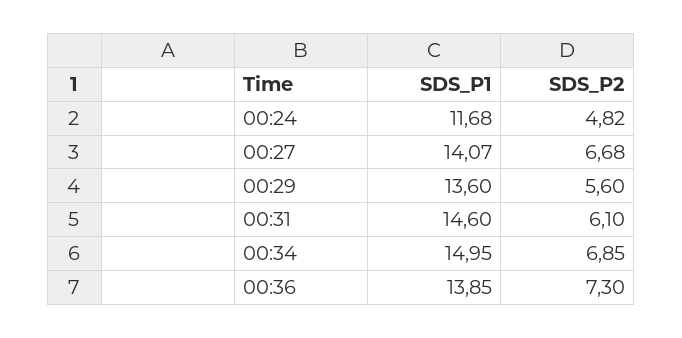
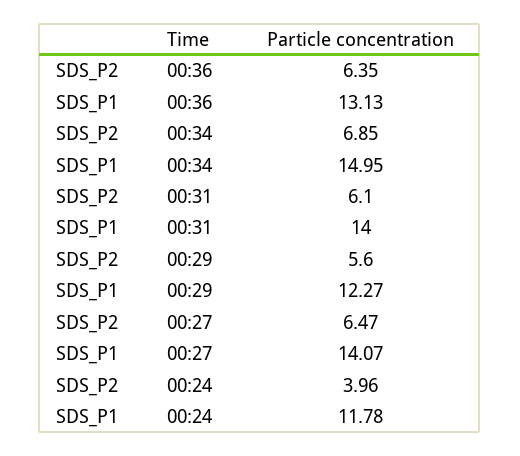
SDS_P1, 00:24: 11.68 -> 11.78
SDS_P2, 00:24: 4.82 -> 3.96
SDS_P2, 00:27: 6.68 -> 6.47
SDS_P1, 00:29: 13.6 -> 12.27
SDS_P1, 00:31: 14.6 -> 14
SDS_P1, 00:36: 13.85 -> 13.13
SDS_P2, 00:36: 7.3 -> 6.35

